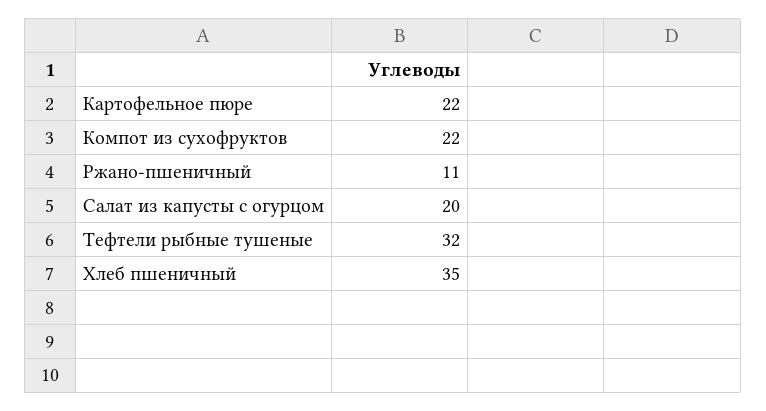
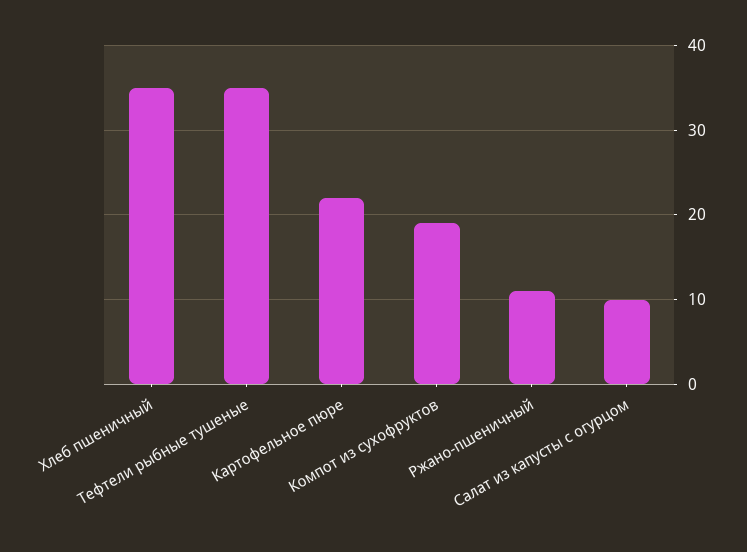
Компот из сухофруктов: 22 -> 19
Салат из капусты с огурцом: 20 -> 10
Тефтели рыбные тушеные: 32 -> 35

